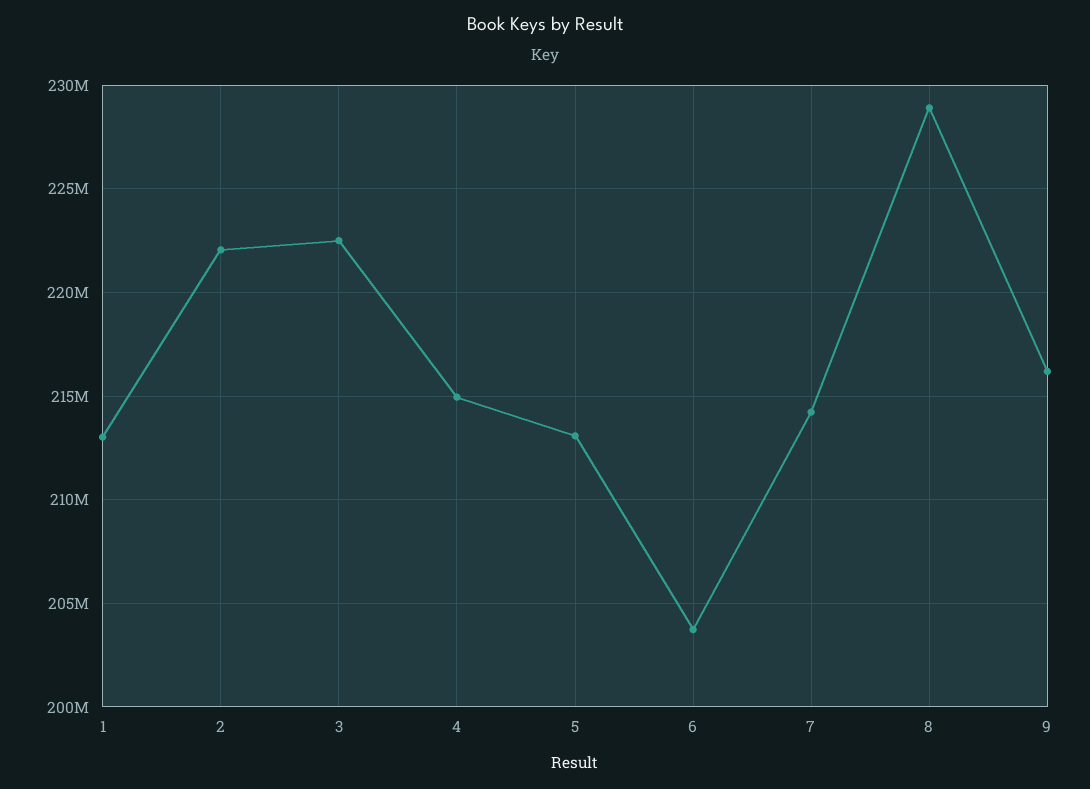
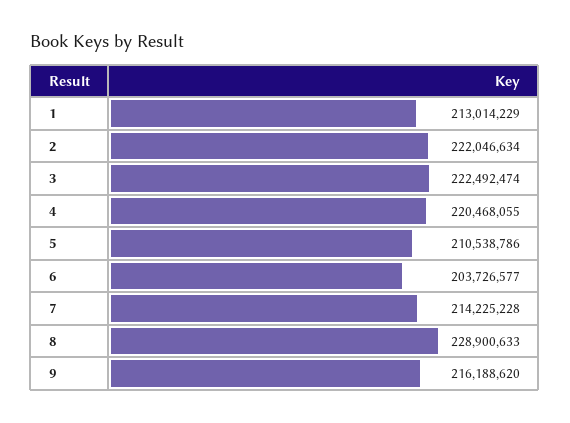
4: 215000000 -> 220468055
5: 213000000 -> 210538786

